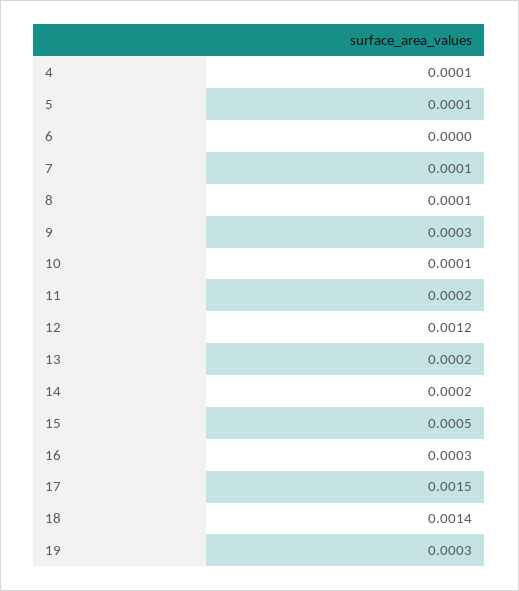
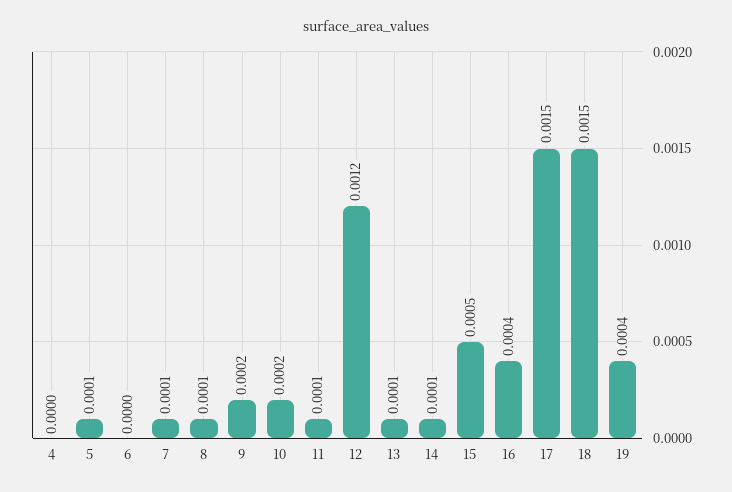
4: 0.0001 -> 0
9: 0.0003 -> 0.0002
10: 0.0001 -> 0.0002
11: 0.0002 -> 0.0001
13: 0.0002 -> 0.0001
14: 0.0002 -> 0.0001
16: 0.0003 -> 0.0004
18: 0.0014 -> 0.0015
19: 0.0003 -> 0.0004

